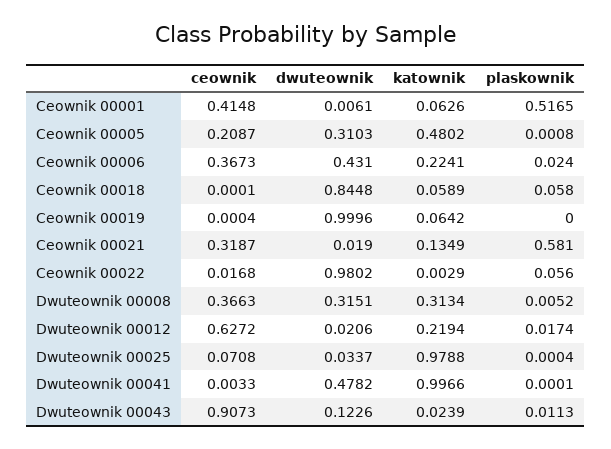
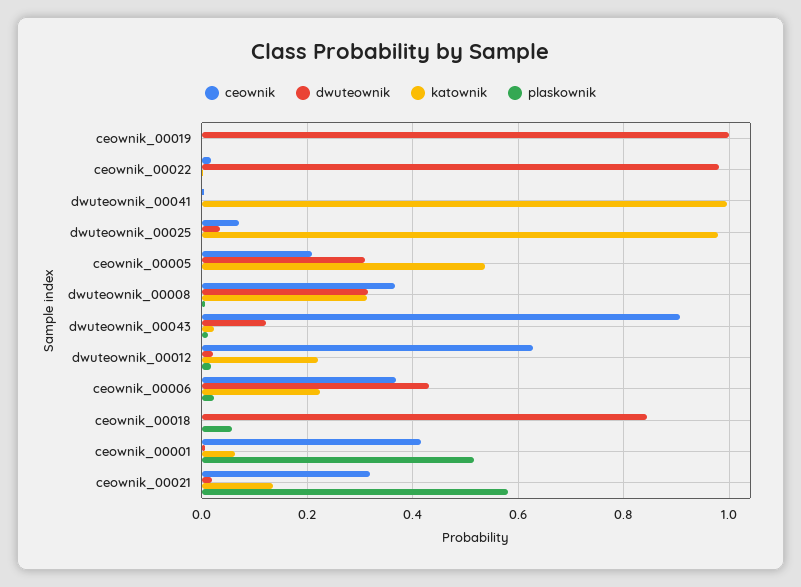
katownik, Ceownik 00005: 0.4802 -> 0.54
katownik, Ceownik 00018: 0.0589 -> 0
katownik, Ceownik 00019: 0.0642 -> 0
plaskownik, Ceownik 00022: 0.056 -> 0
dwuteownik, Dwuteownik 00041: 0.4782 -> 0

